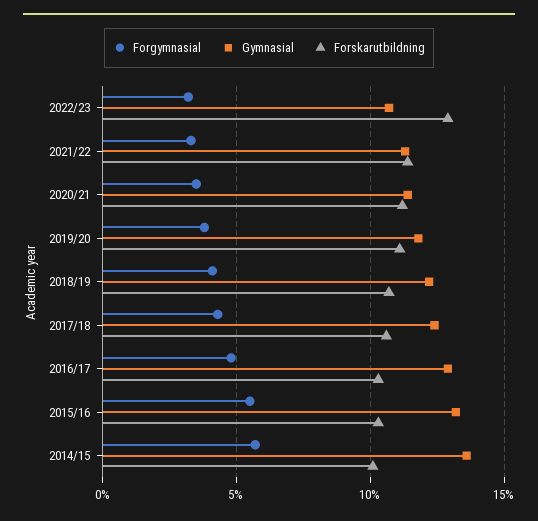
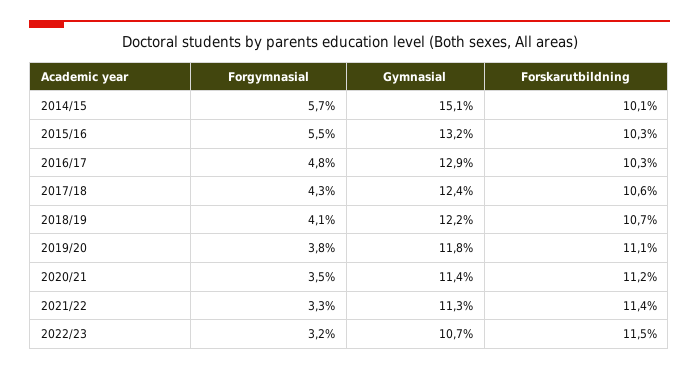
Forskarutbildning, 2022/23: 13 -> 11.5
Gymnasial, 2014/15: 13.5 -> 15.1

